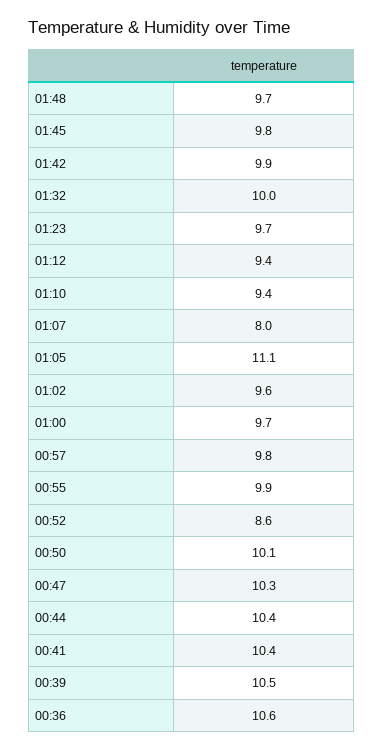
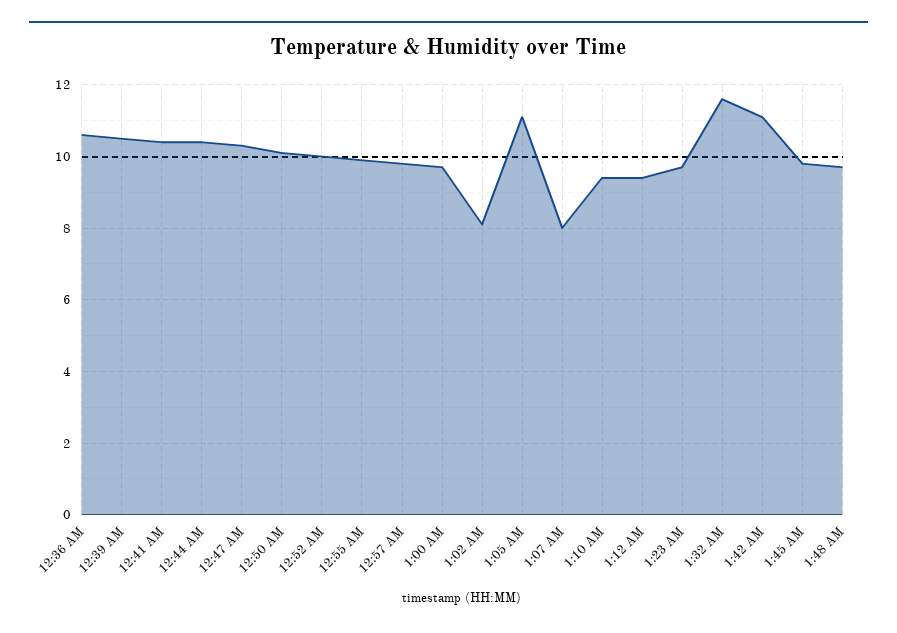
01:42: 9.9 -> 11
01:32: 10 -> 11.5
01:02: 9.6 -> 8
00:52: 8.6 -> 10

